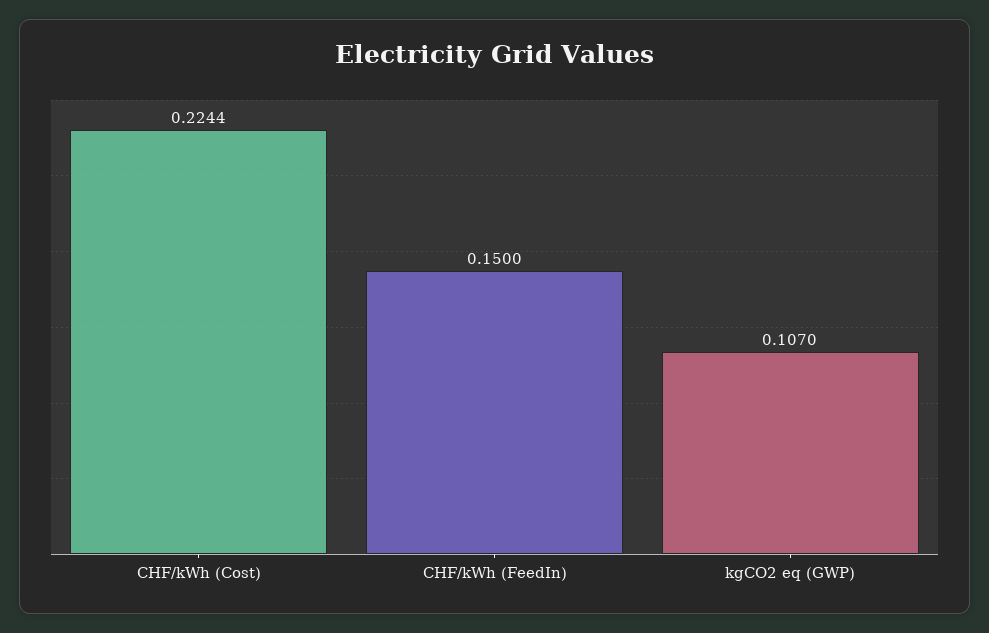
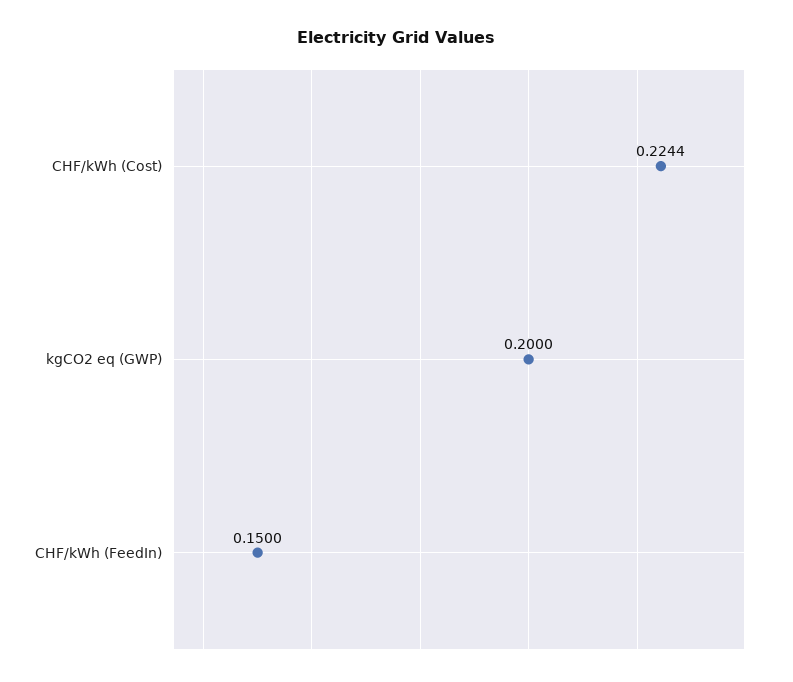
kgCO2 eq (GWP): 0.107 -> 0.2

